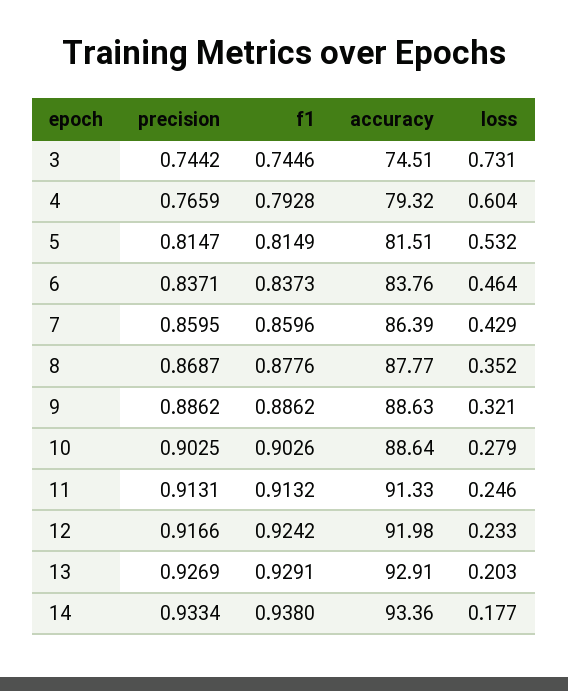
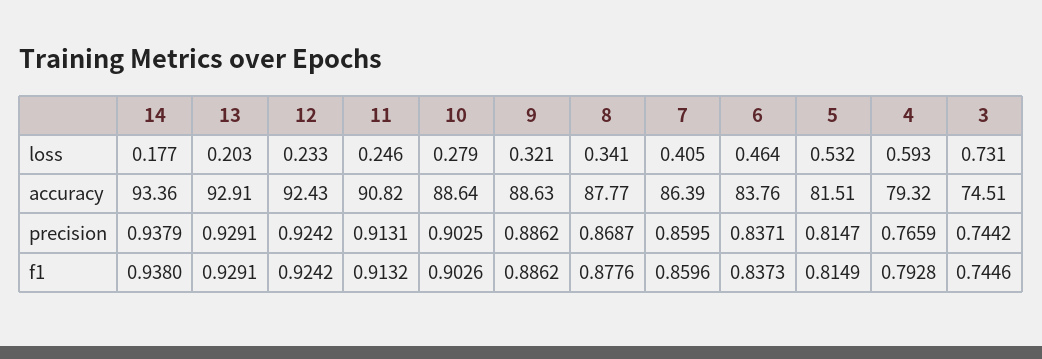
loss, 4: 0.604 -> 0.593
loss, 7: 0.429 -> 0.405
loss, 8: 0.352 -> 0.341
accuracy, 11: 91.33 -> 90.82
precision, 12: 0.9166 -> 0.9242
accuracy, 12: 91.98 -> 92.43
precision, 13: 0.9269 -> 0.9291
precision, 14: 0.9334 -> 0.9379

